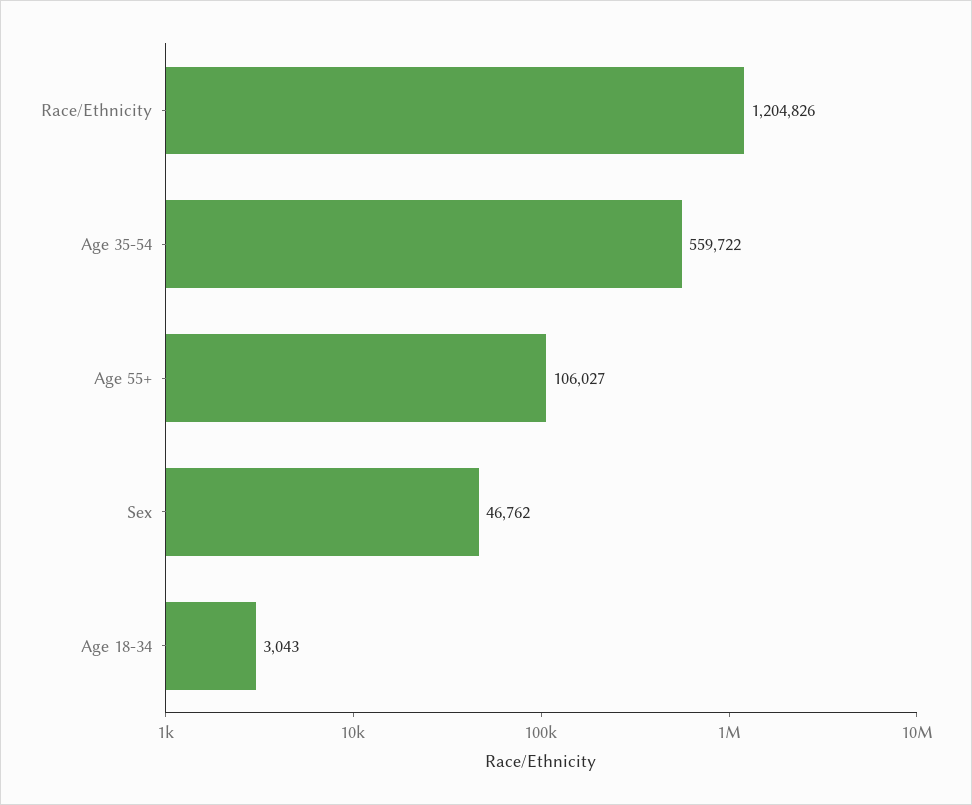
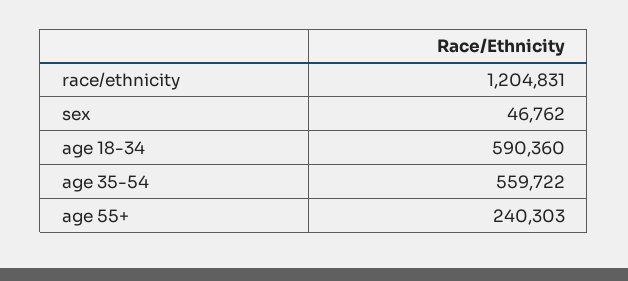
Race/Ethnicity: 1204826 -> 1204831
Age 55+: 106027 -> 240303
Age 18-34: 3043 -> 590360

